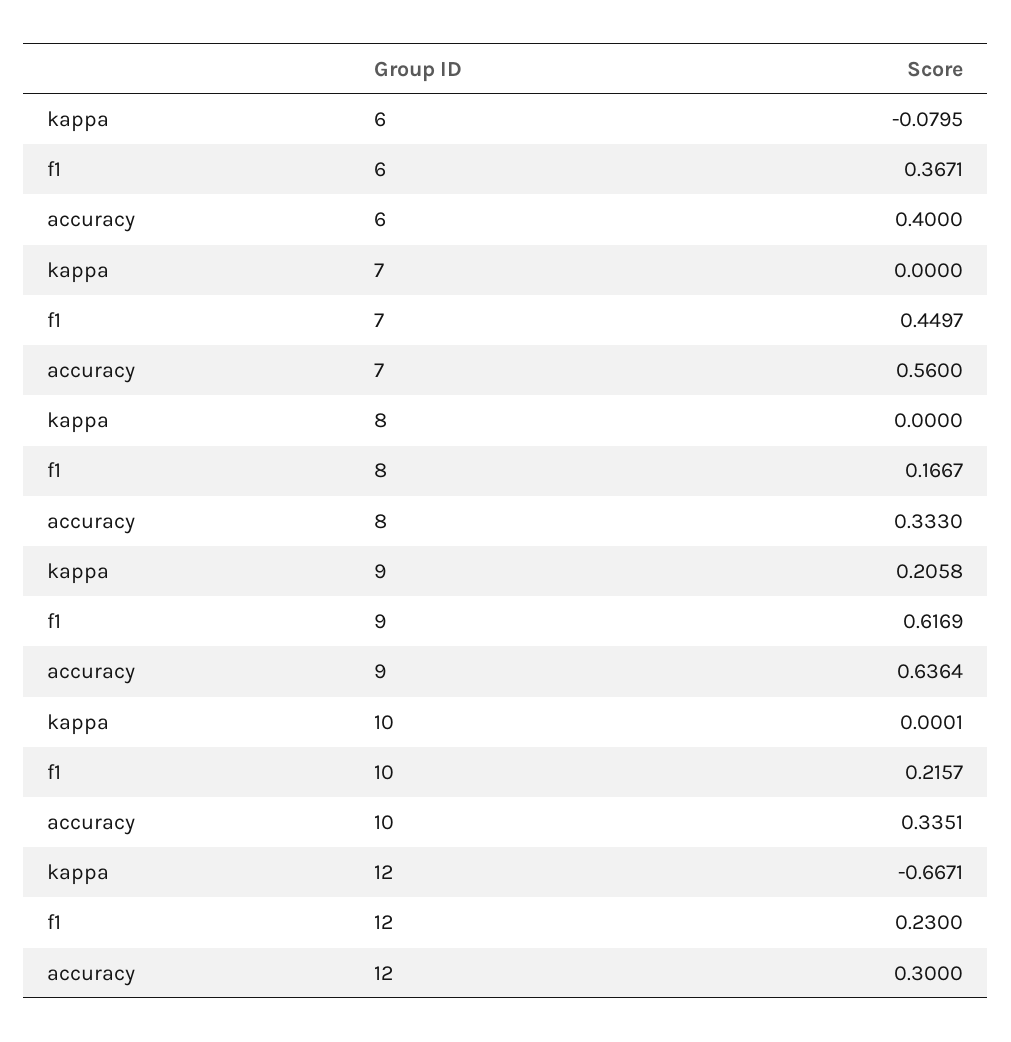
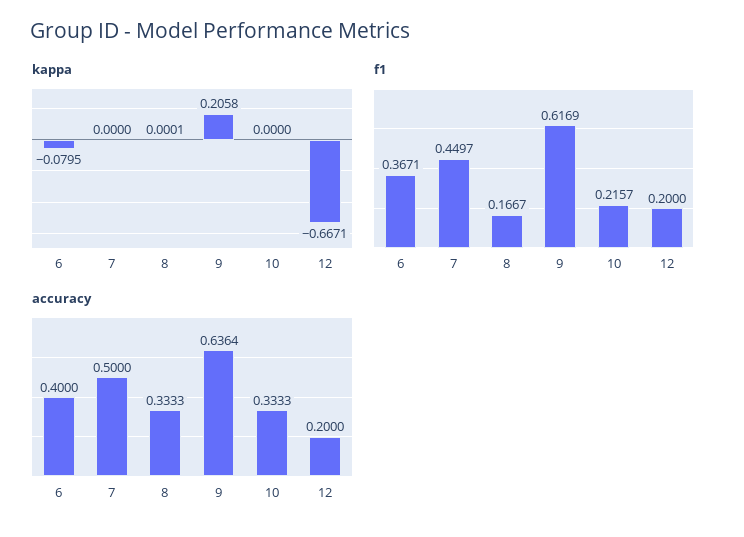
accuracy, 7: 0.56 -> 0.5
kappa, 8: 0 -> 0.0001
accuracy, 8: 0.333 -> 0.3333
kappa, 10: 0.0001 -> 0
accuracy, 10: 0.3351 -> 0.3333
f1, 12: 0.23 -> 0.2
accuracy, 12: 0.3 -> 0.2

